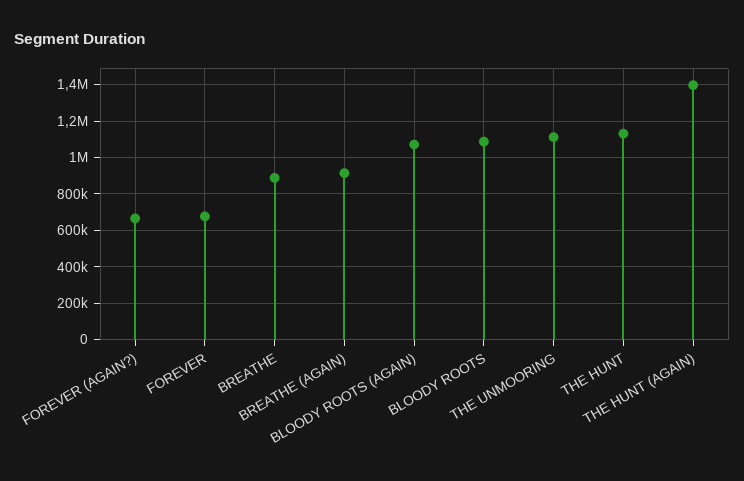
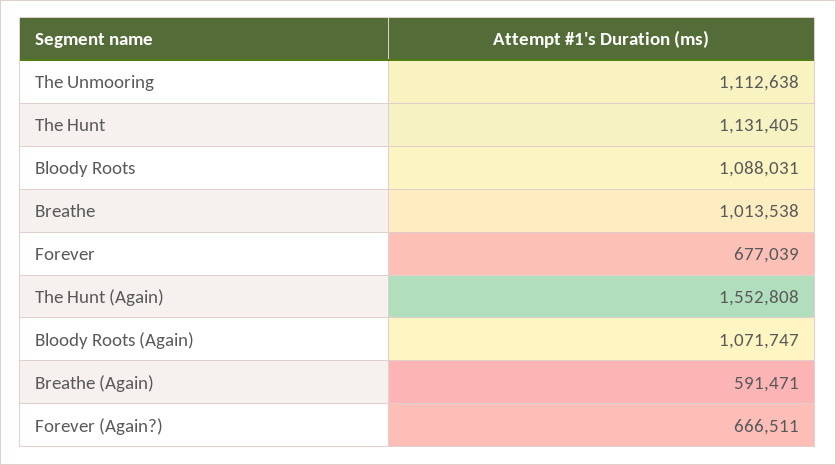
BREATHE: 900000 -> 1013538
BREATHE (AGAIN): 900000 -> 591471
THE HUNT (AGAIN): 1400000 -> 1552808

